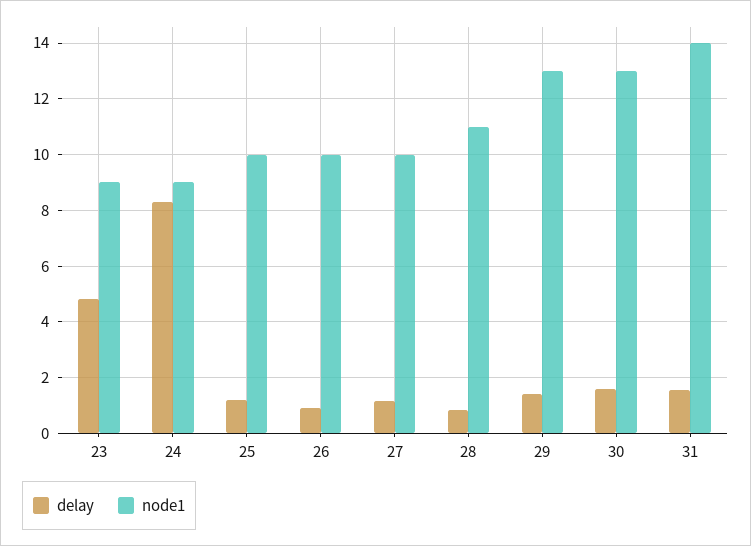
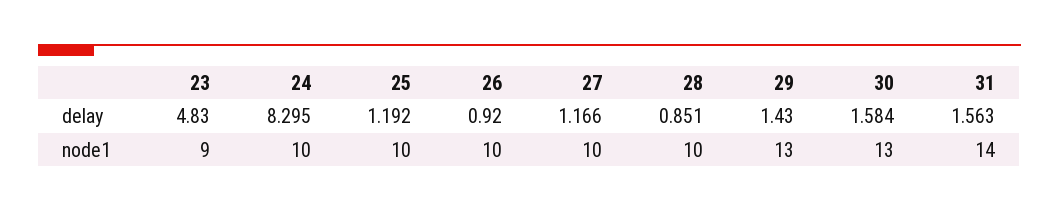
node1, 24: 9 -> 10
node1, 28: 11 -> 10

